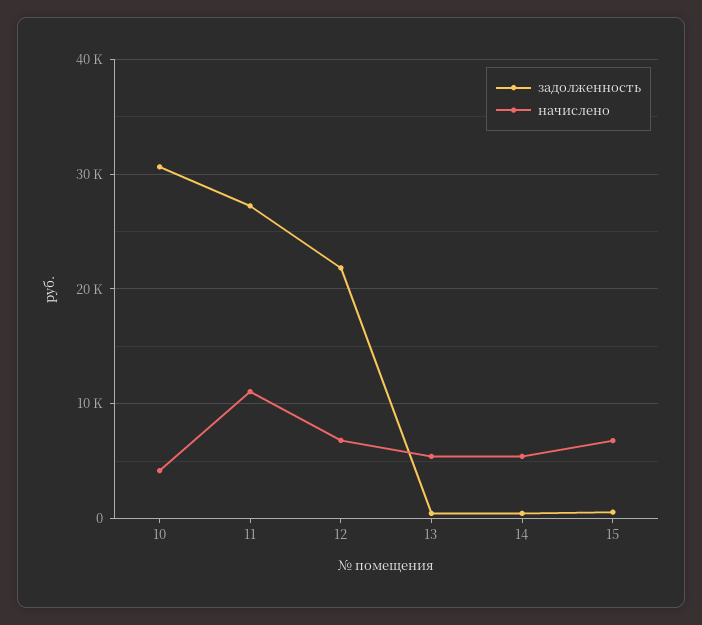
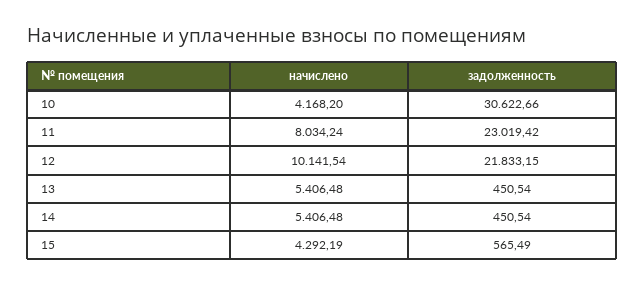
задолженность, 11: 27000 -> 23019.42
начислено, 11: 11000 -> 8034.24
начислено, 12: 7000 -> 10141.54
начислено, 15: 7000 -> 4292.19

